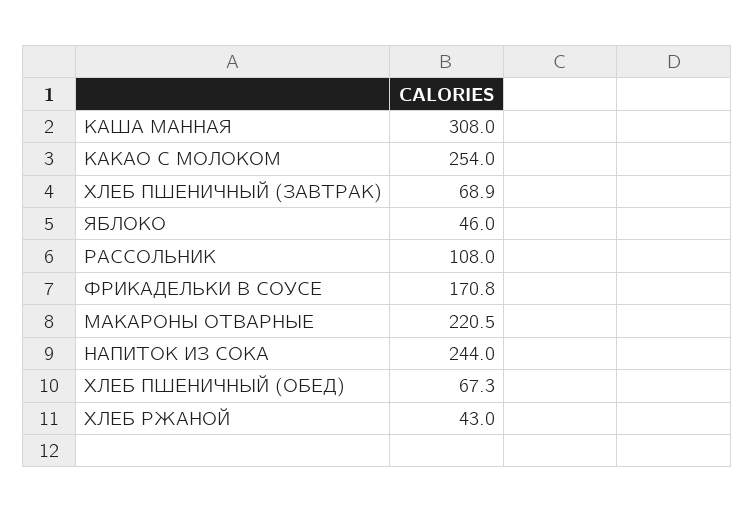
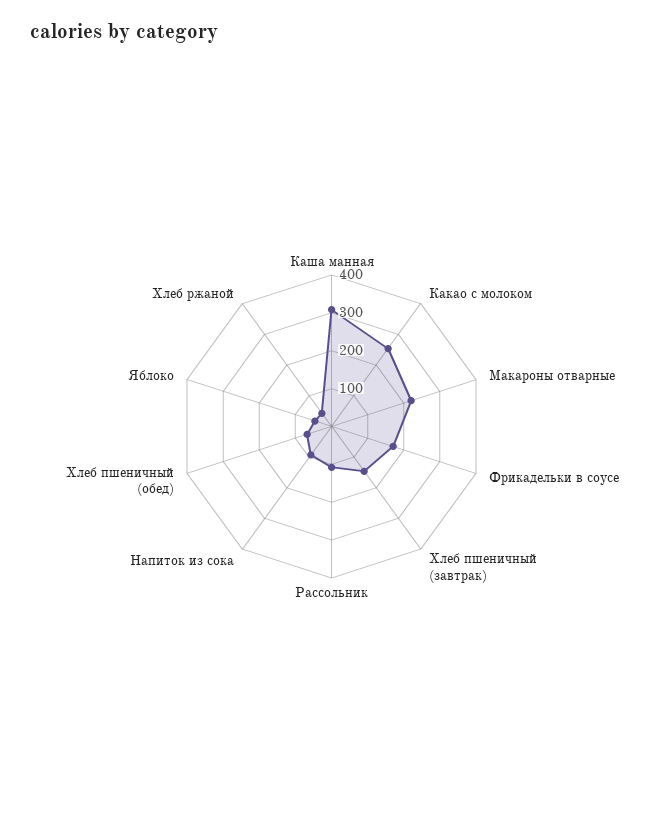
ХЛЕБ ПШЕНИЧНЫЙ (ЗАВТРАК): 68.9 -> 150
НАПИТОК ИЗ СОКА: 244 -> 100

